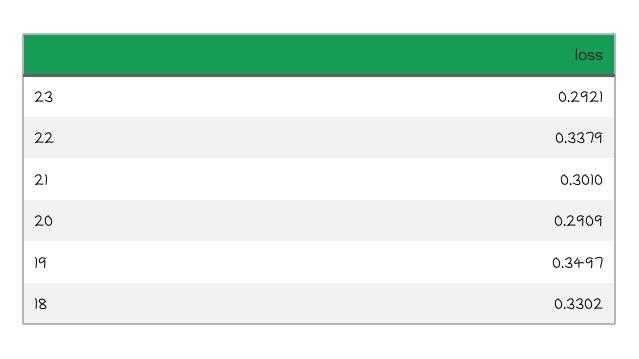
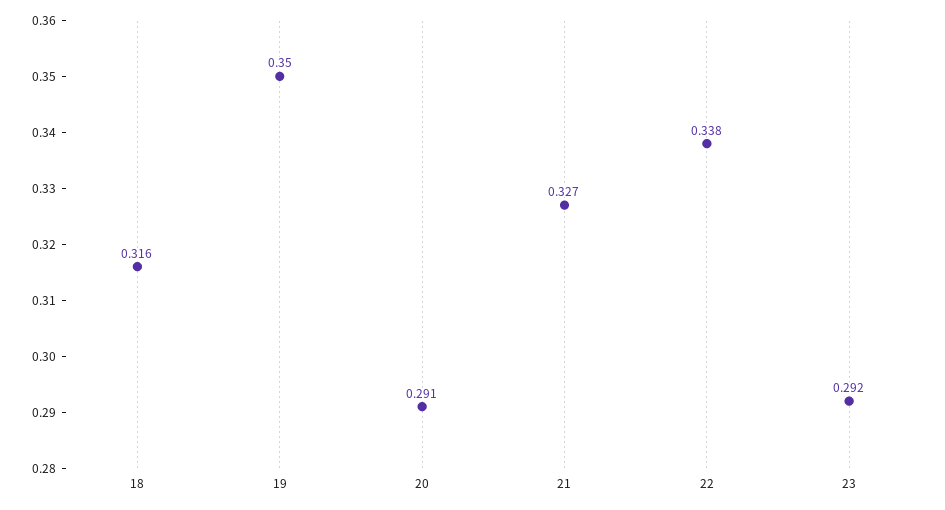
21: 0.301 -> 0.327
18: 0.3302 -> 0.316

